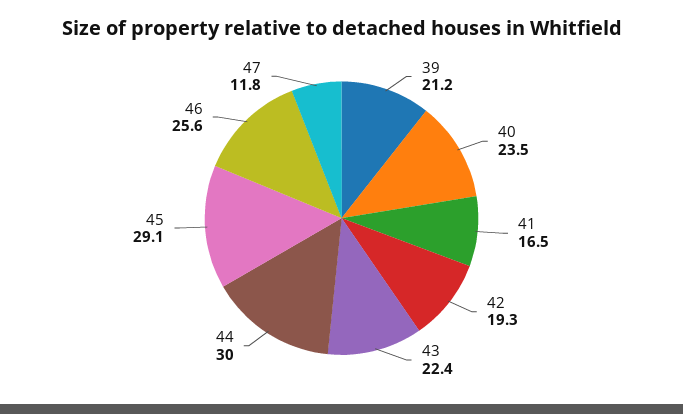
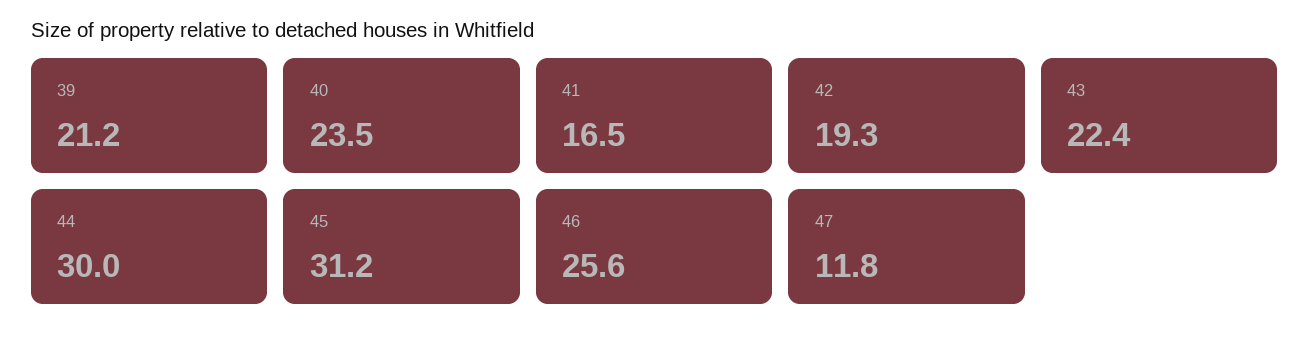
45: 29.1 -> 31.2

